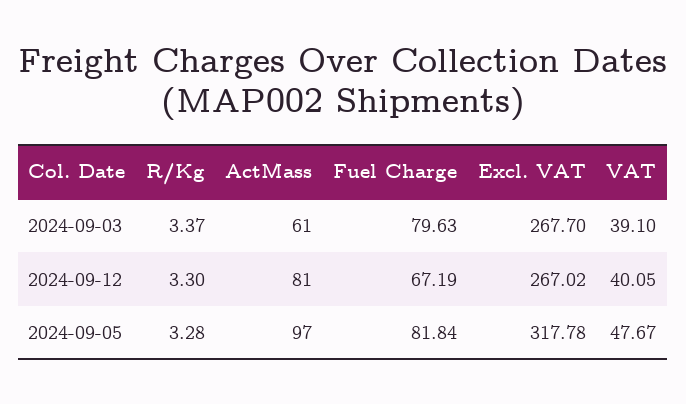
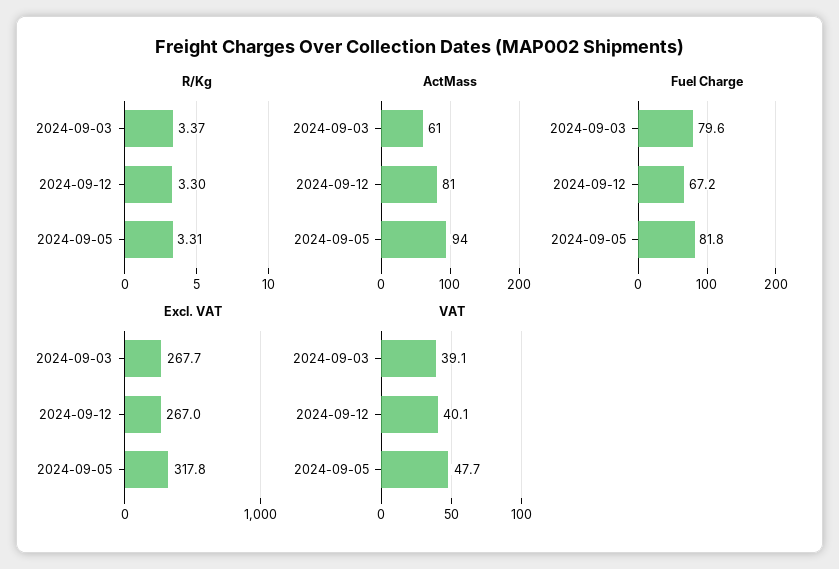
R/Kg, 2024-09-05: 3.28 -> 3.31
ActMass, 2024-09-05: 97 -> 94

